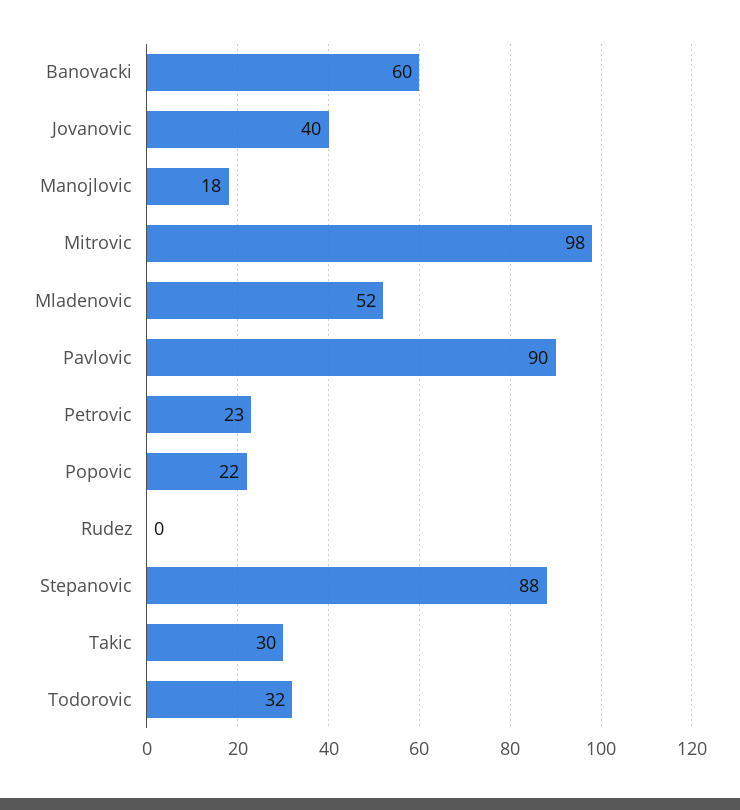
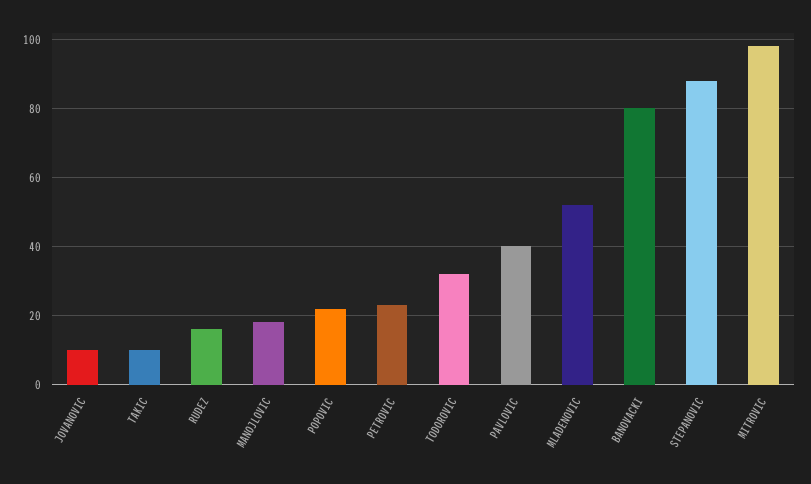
Banovacki: 60 -> 80
Jovanovic: 40 -> 10
Pavlovic: 90 -> 40
Rudez: 0 -> 15
Takic: 30 -> 10

